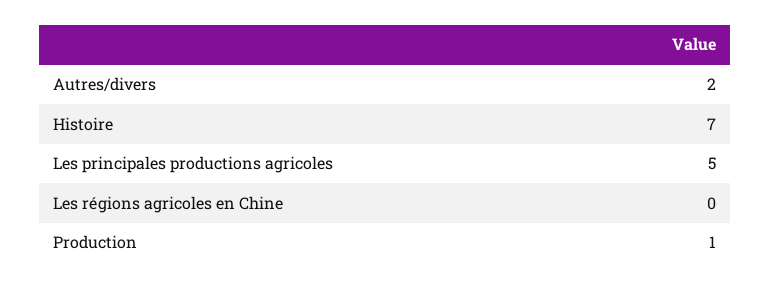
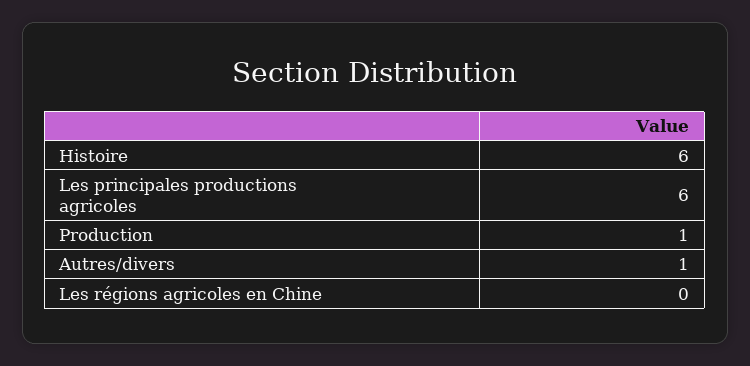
Autres/divers: 2 -> 1
Histoire: 7 -> 6
Les principales productions agricoles: 5 -> 6

